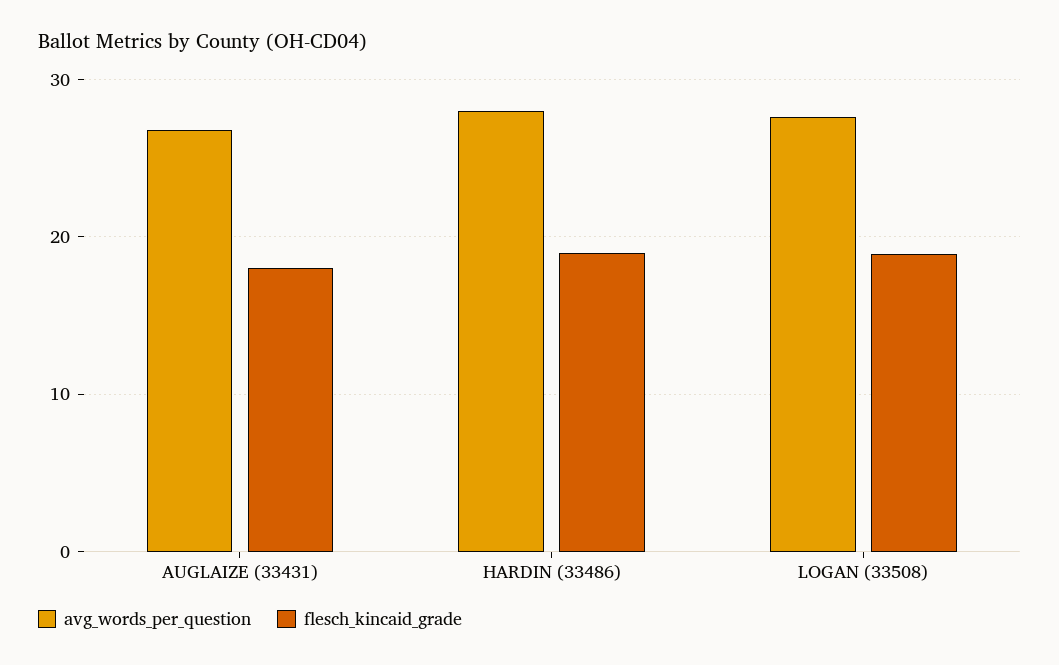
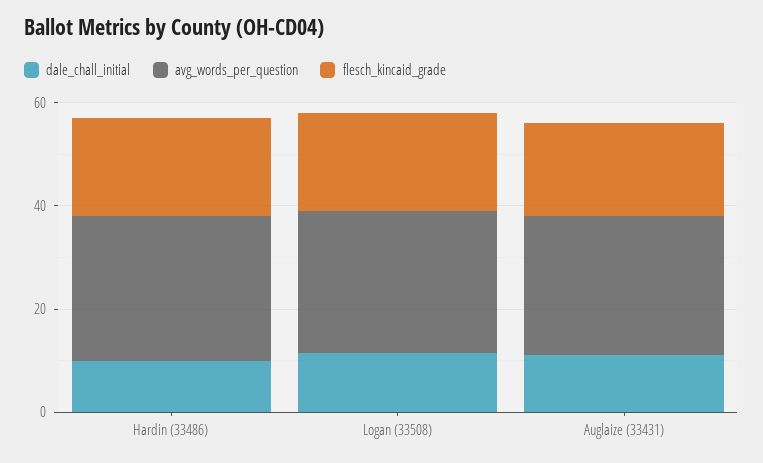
dale_chall_initial, HARDIN (33486): none -> 10
dale_chall_initial, LOGAN (33508): none -> 10
dale_chall_initial, AUGLAIZE (33431): none -> 10

